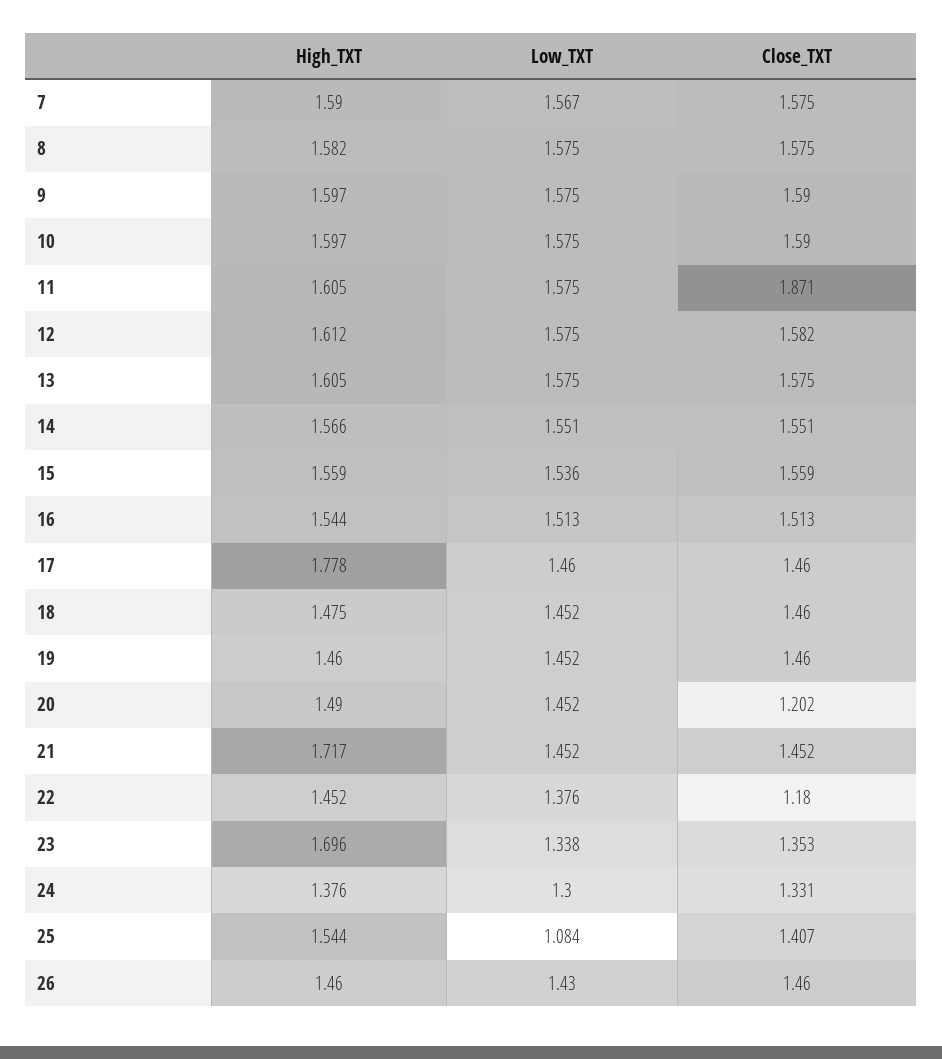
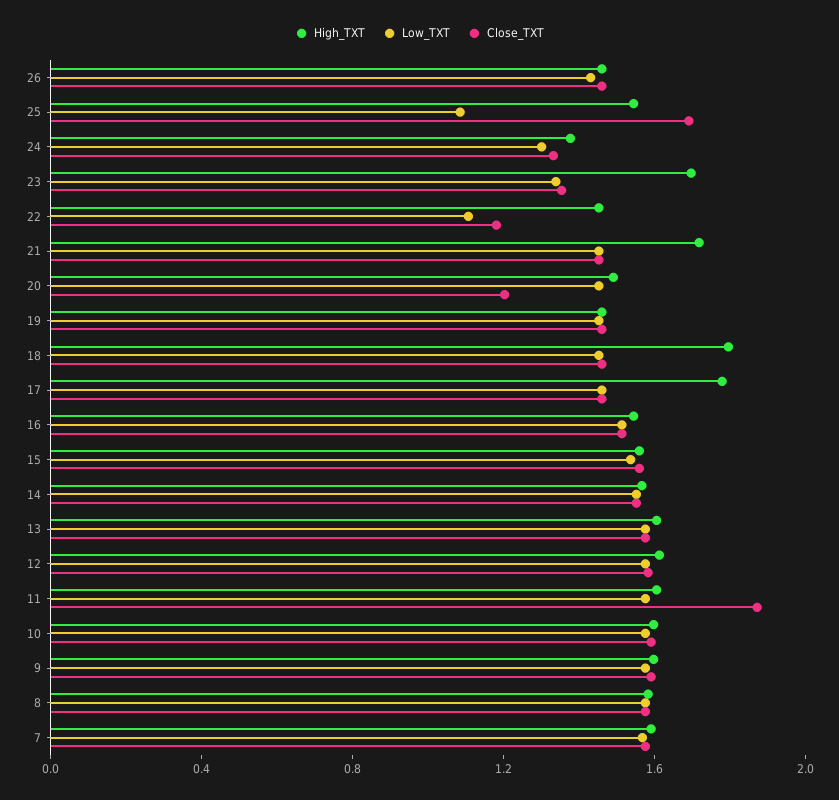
High_TXT, 18: 1.475 -> 1.8
Low_TXT, 22: 1.376 -> 1.1
Close_TXT, 25: 1.407 -> 1.7

